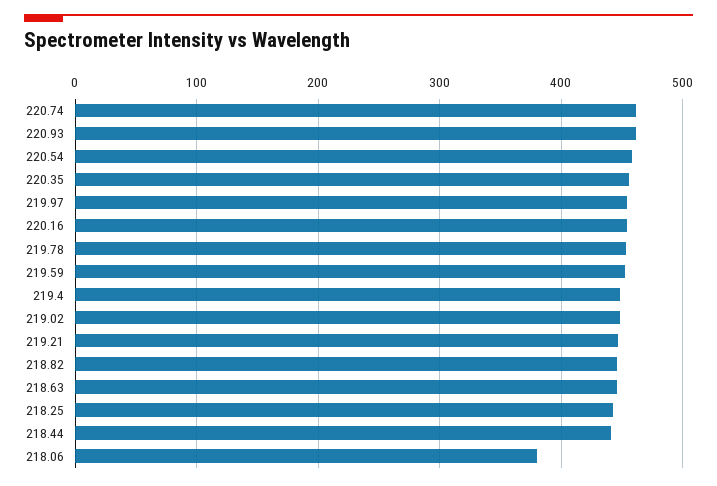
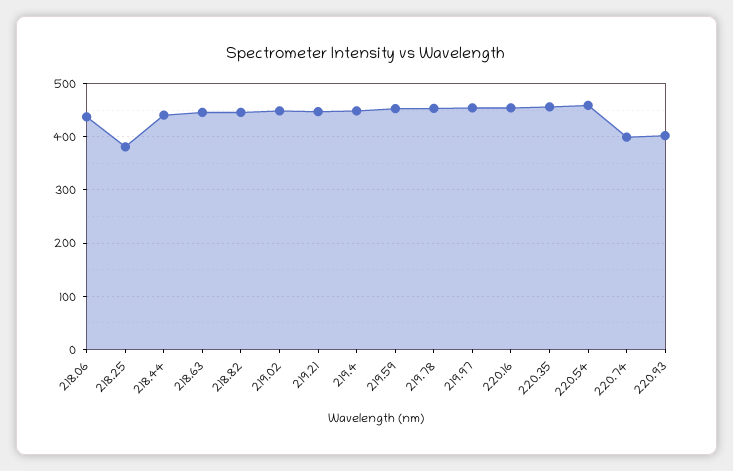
220.74: 460 -> 400
220.93: 460 -> 400
218.25: 440 -> 380
218.06: 380 -> 440

